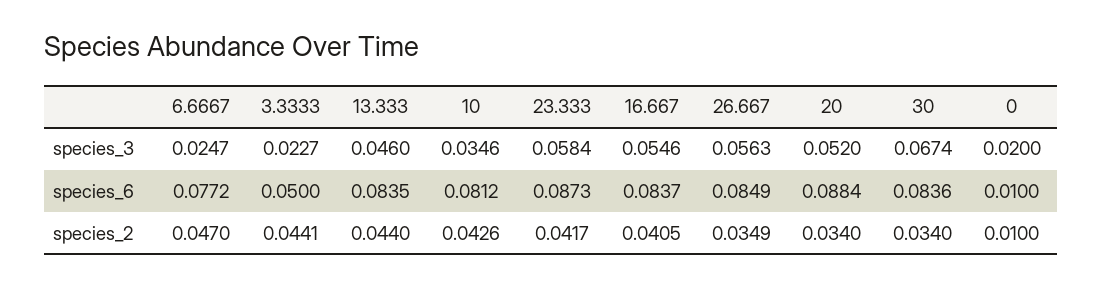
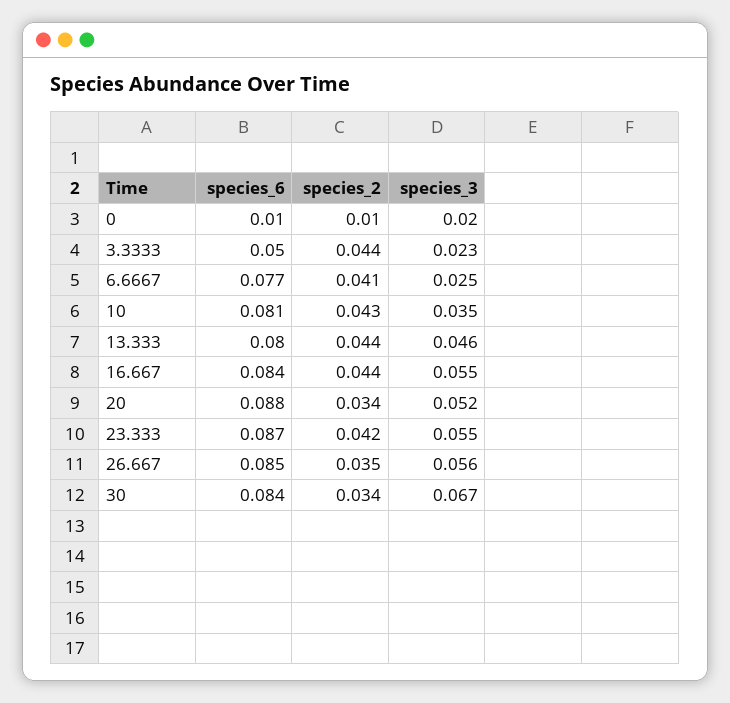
23.333, species_3: 0.0584 -> 0.055
13.333, species_6: 0.0835 -> 0.08
6.6667, species_2: 0.047 -> 0.041
16.667, species_2: 0.0405 -> 0.044

